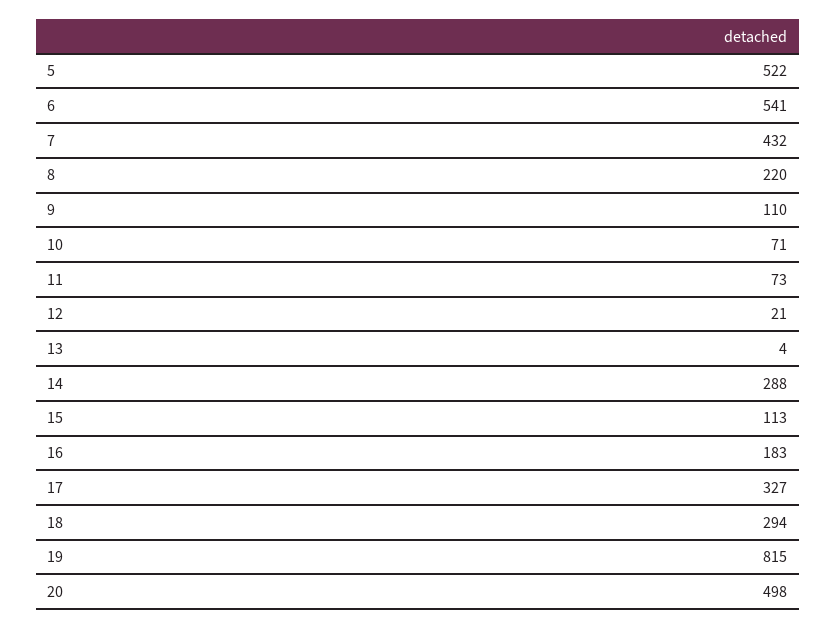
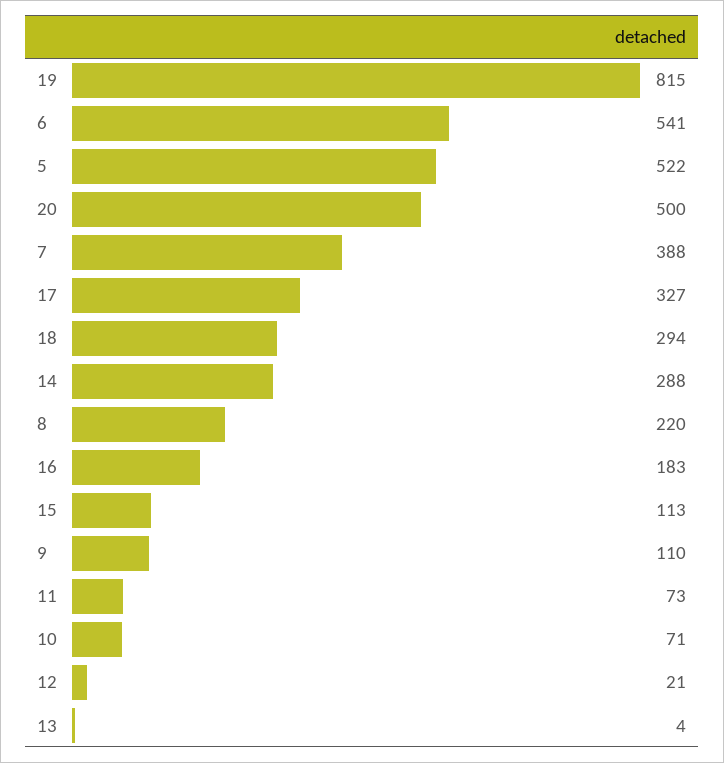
7: 432 -> 388
20: 498 -> 500

